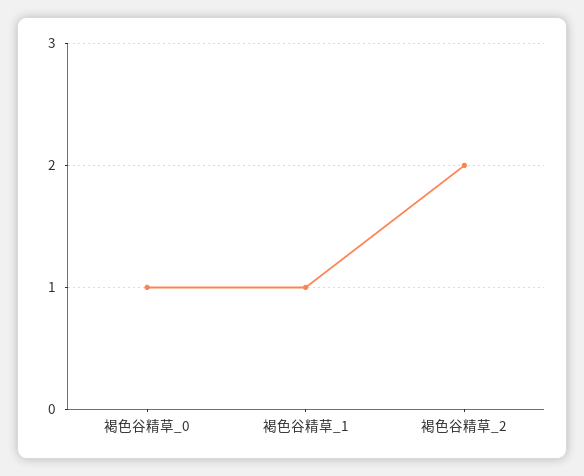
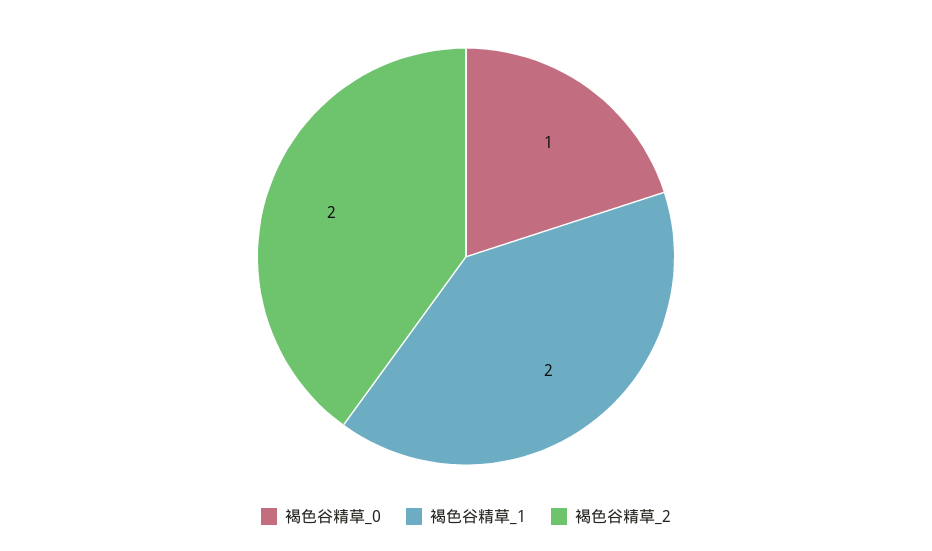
褐色谷精草_1: 1 -> 2

